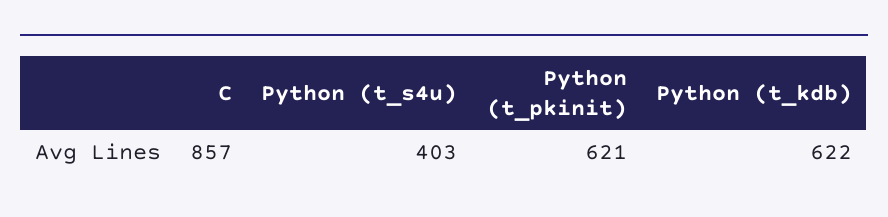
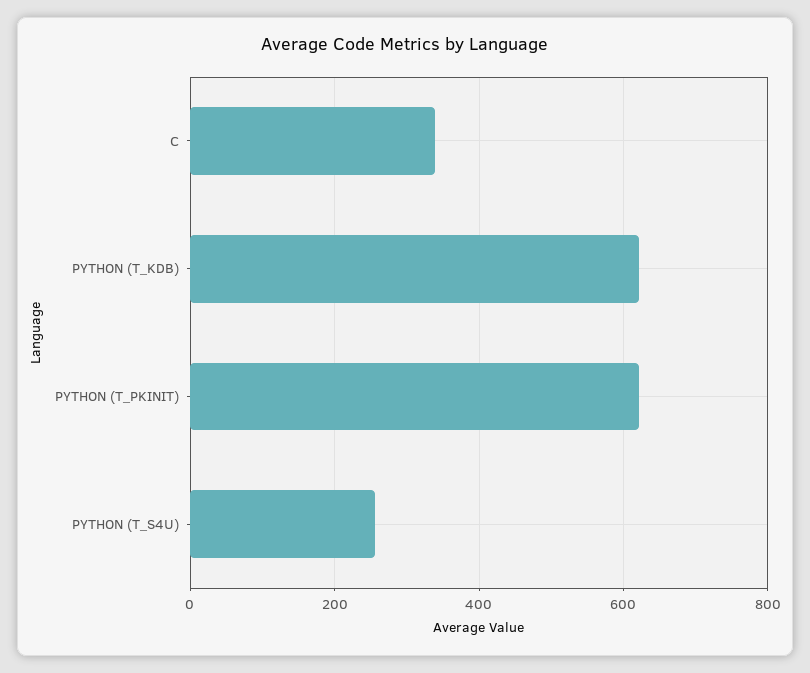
C: 857 -> 340
Python (t_s4u): 403 -> 260

